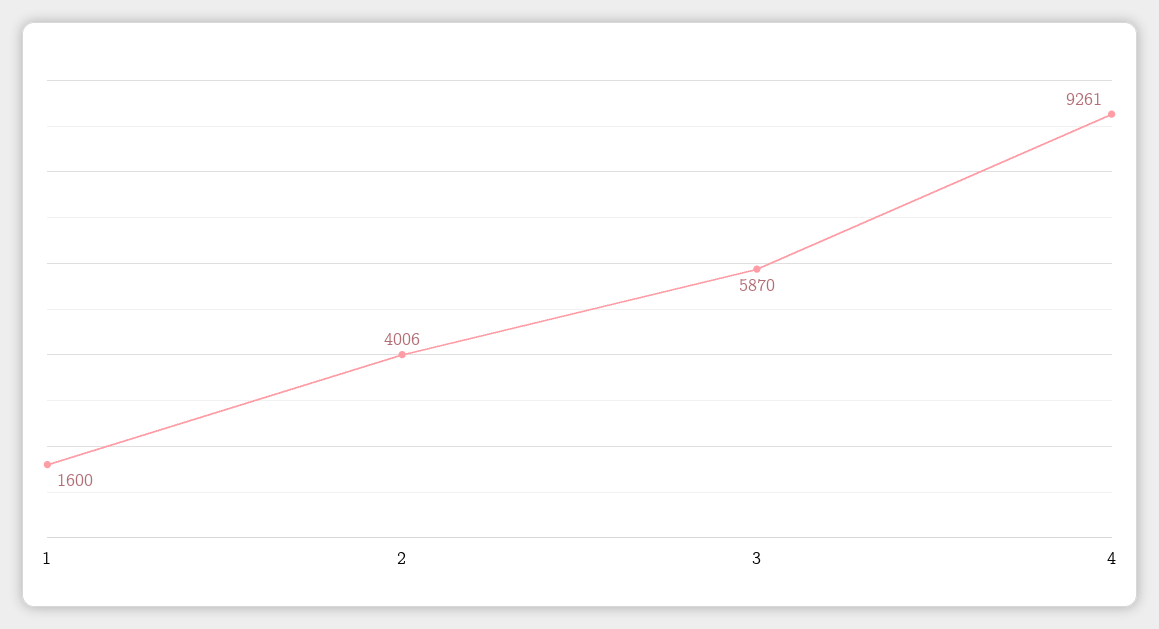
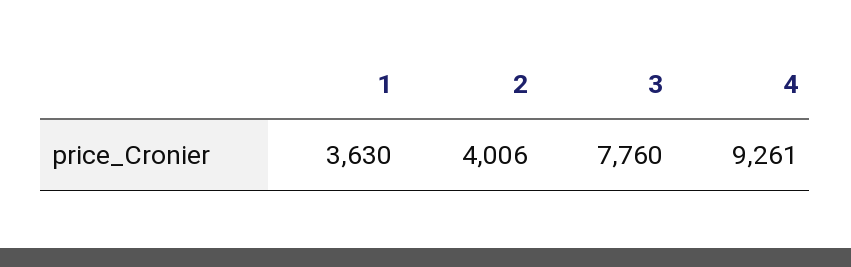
1: 1600 -> 3630
3: 5870 -> 7760

